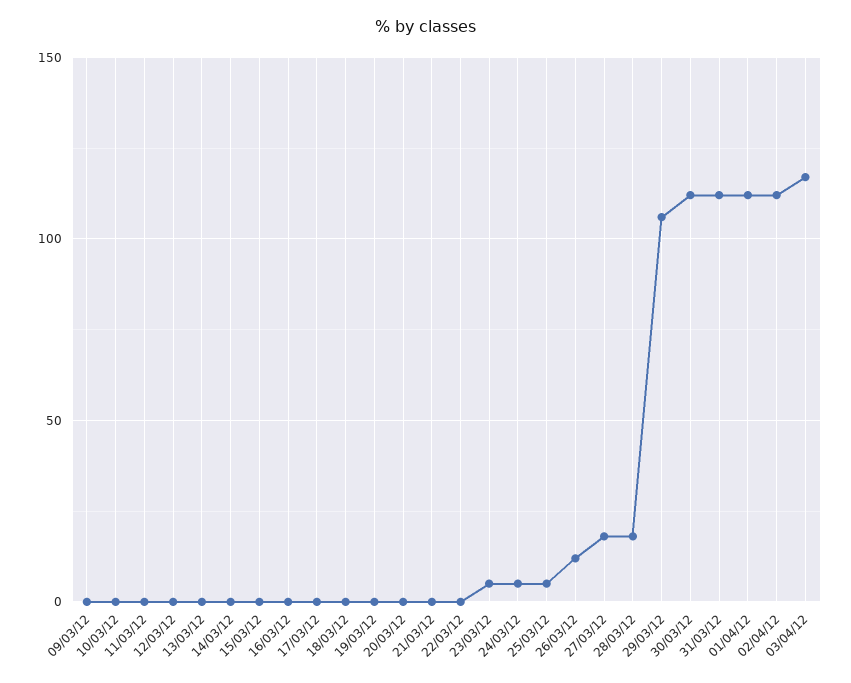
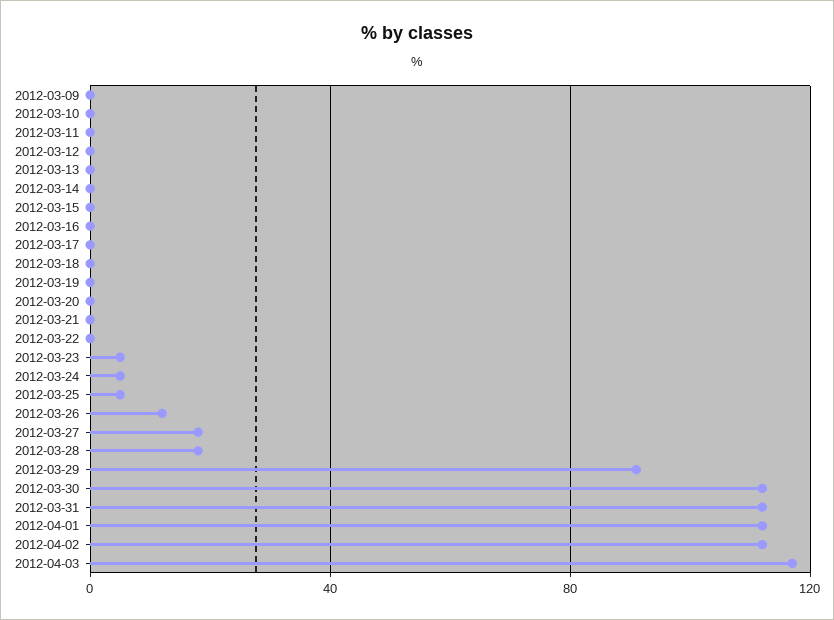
29/03/12: 105 -> 90

